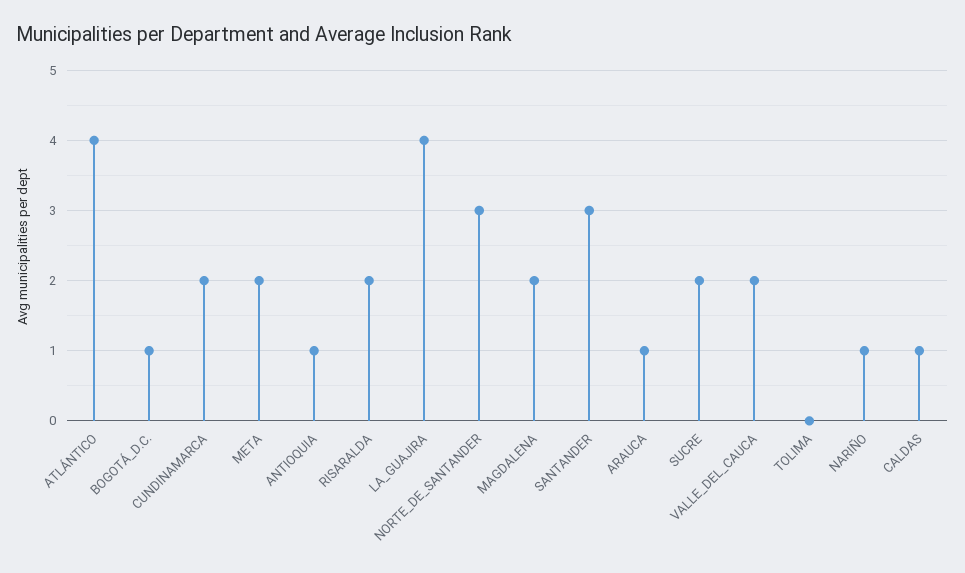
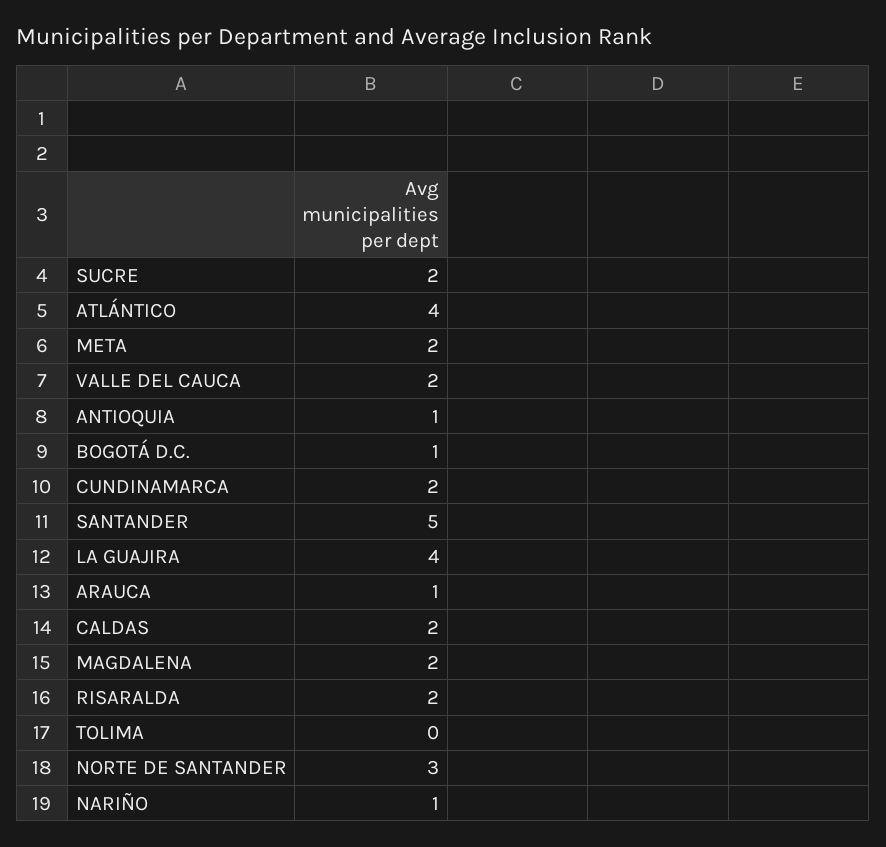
SANTANDER: 3 -> 5
CALDAS: 1 -> 2

